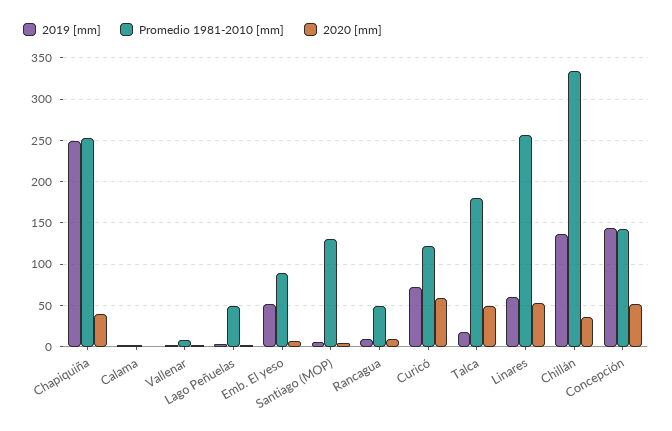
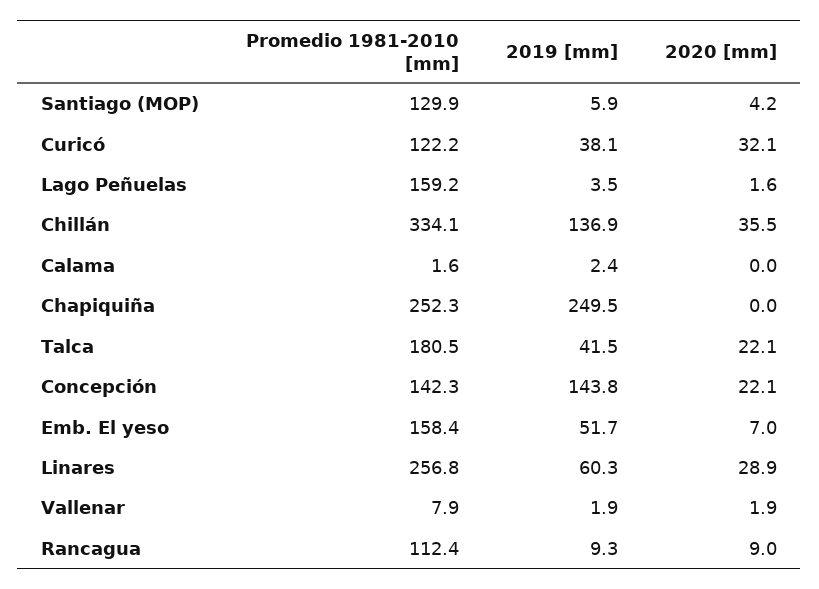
2020 [mm], Chapiquiña: 40 -> 0
Promedio 1981-2010 [mm], Lago Peñuelas: 50 -> 159.2
Promedio 1981-2010 [mm], Emb. El yeso: 90 -> 158.4
Promedio 1981-2010 [mm], Rancagua: 50 -> 112.4
2019 [mm], Curicó: 70 -> 38.1
2020 [mm], Curicó: 60 -> 32.1
2019 [mm], Talca: 20 -> 41.5
2020 [mm], Talca: 50 -> 22.1
2020 [mm], Linares: 50 -> 28.9
2020 [mm], Concepción: 50 -> 22.1

